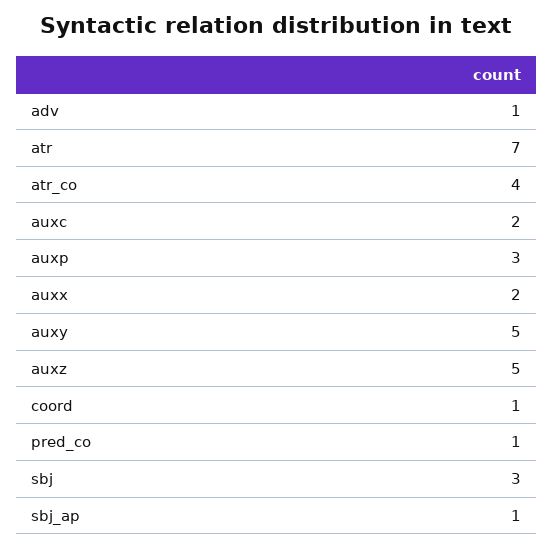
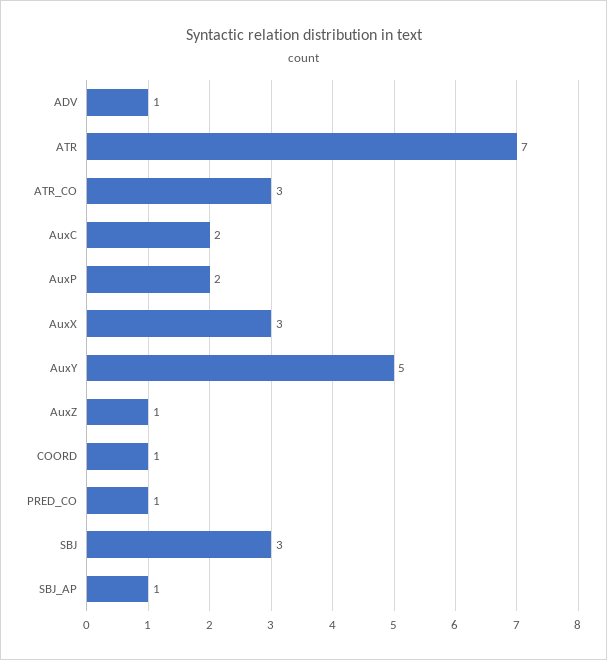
atr_co: 4 -> 3
auxp: 3 -> 2
auxx: 2 -> 3
auxz: 5 -> 1

